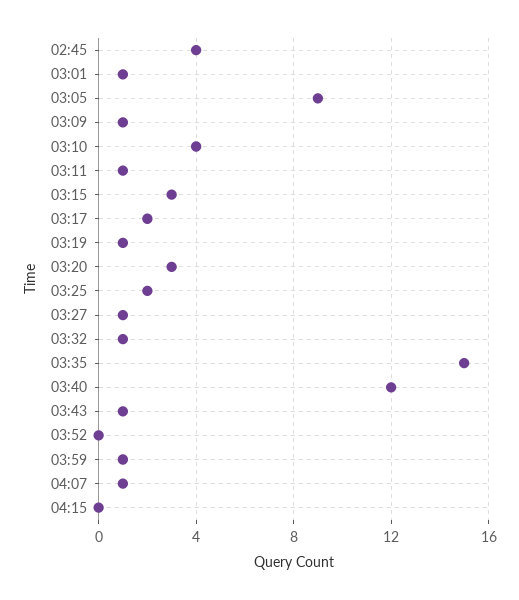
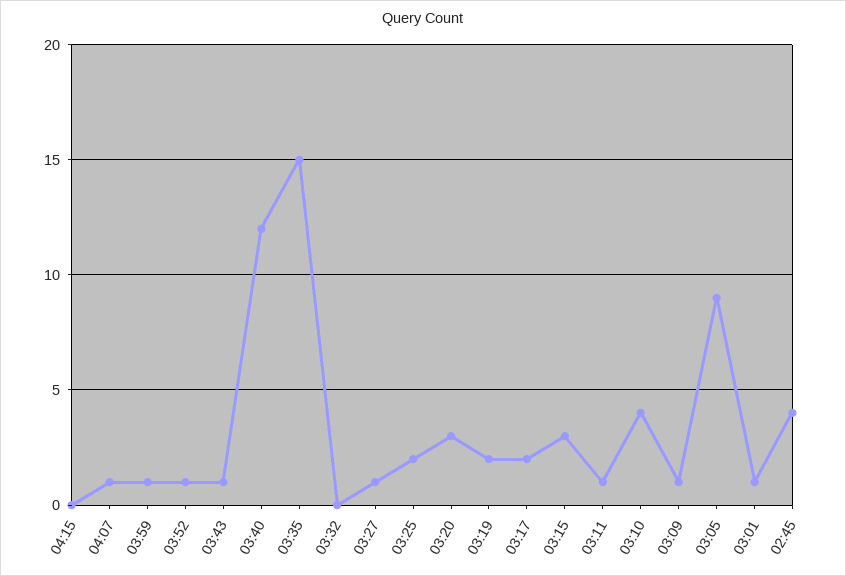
03:19: 1 -> 2
03:32: 1 -> 0
03:52: 0 -> 1

